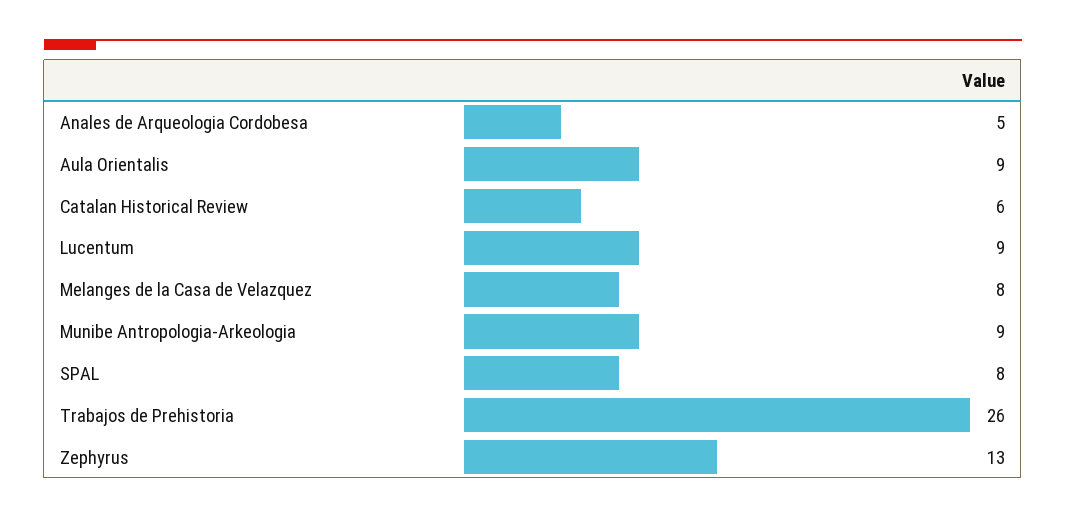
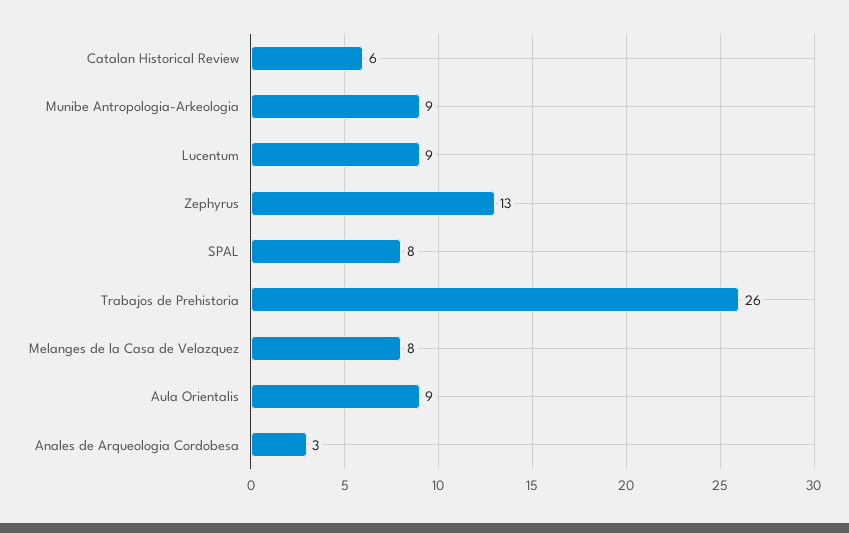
Anales de Arqueologia Cordobesa: 5 -> 3

